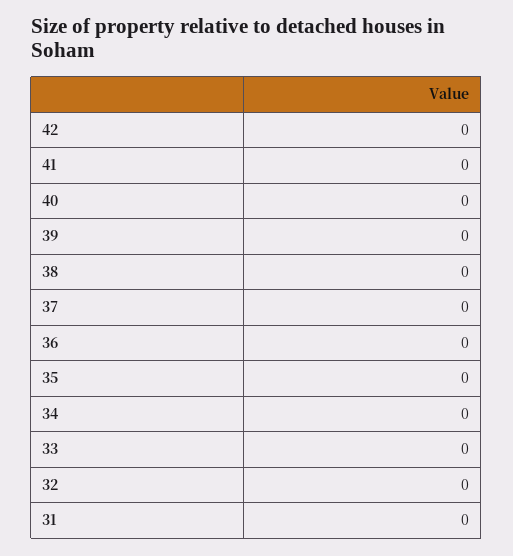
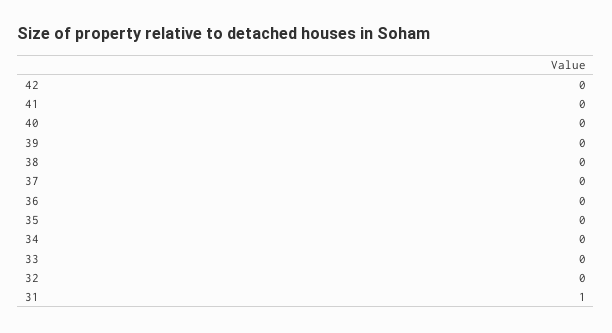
31: 0 -> 1

